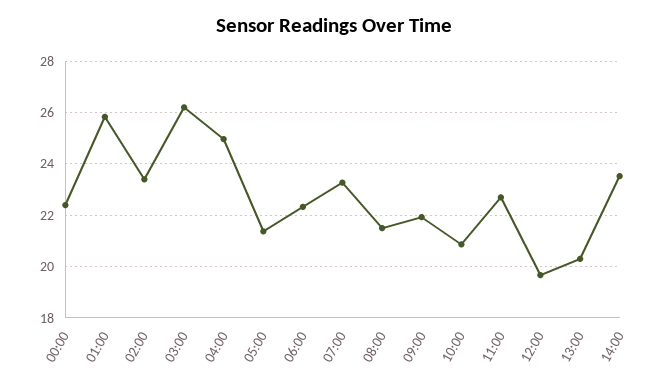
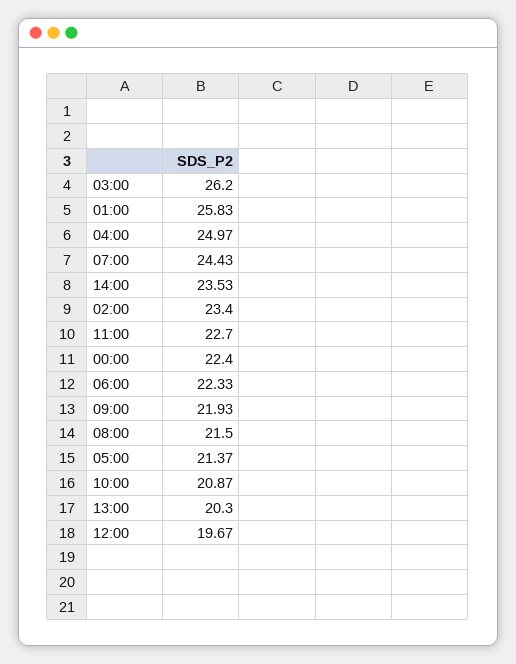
07:00: 23.25 -> 24.43

